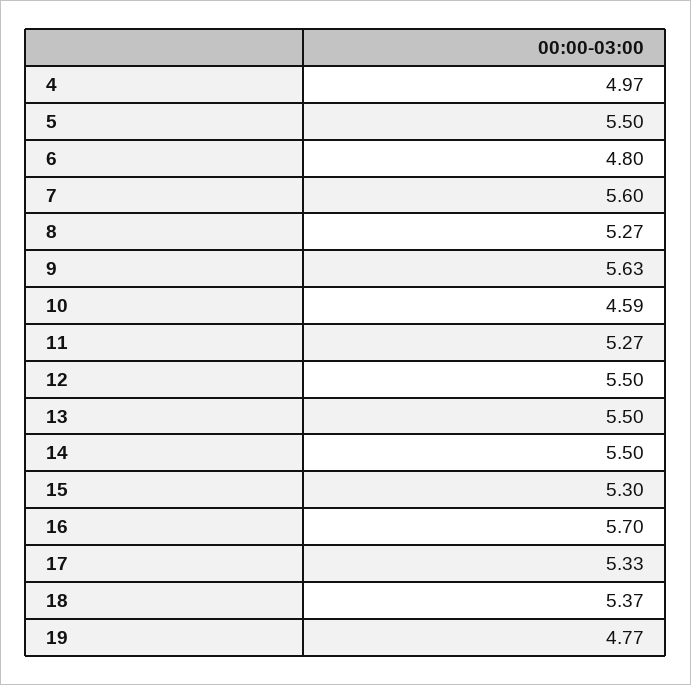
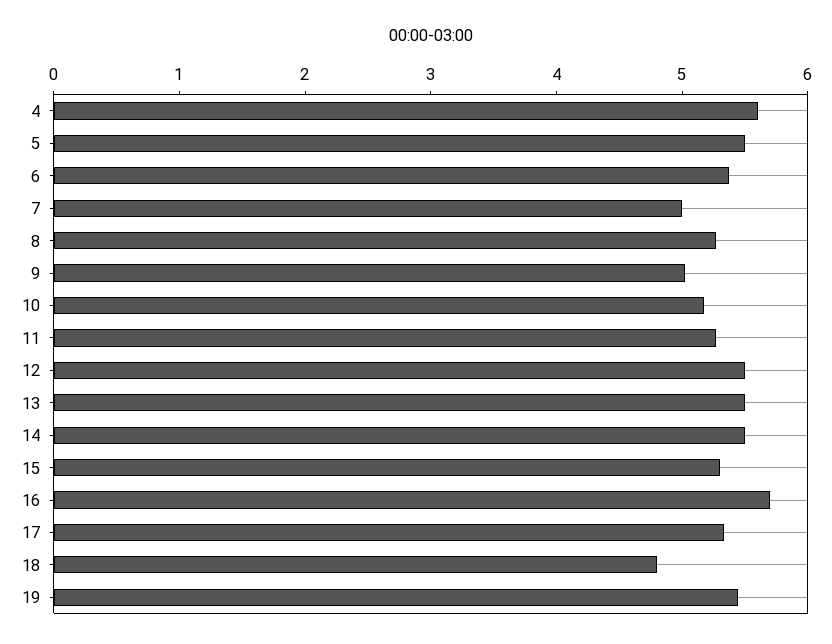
4: 4.97 -> 5.6
6: 4.8 -> 5.4
7: 5.6 -> 5
9: 5.63 -> 5
10: 4.59 -> 5.2
18: 5.37 -> 4.8
19: 4.77 -> 5.4

